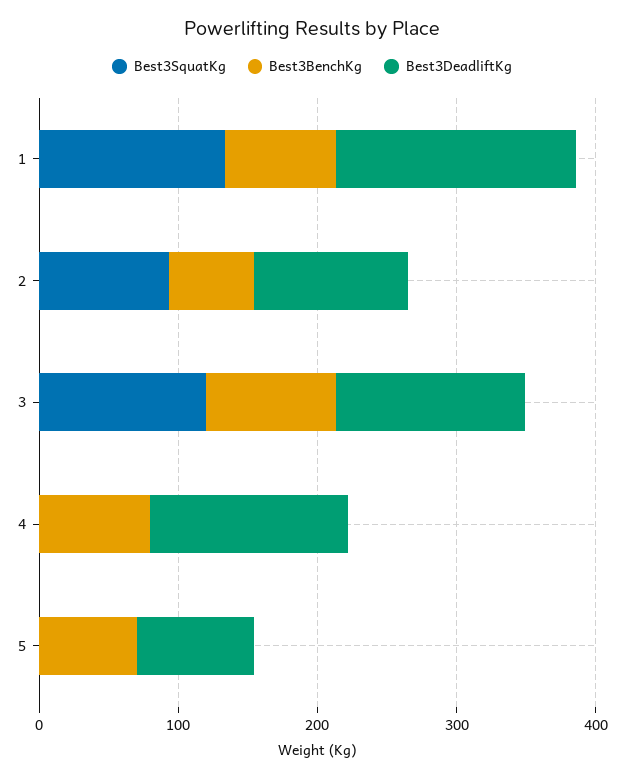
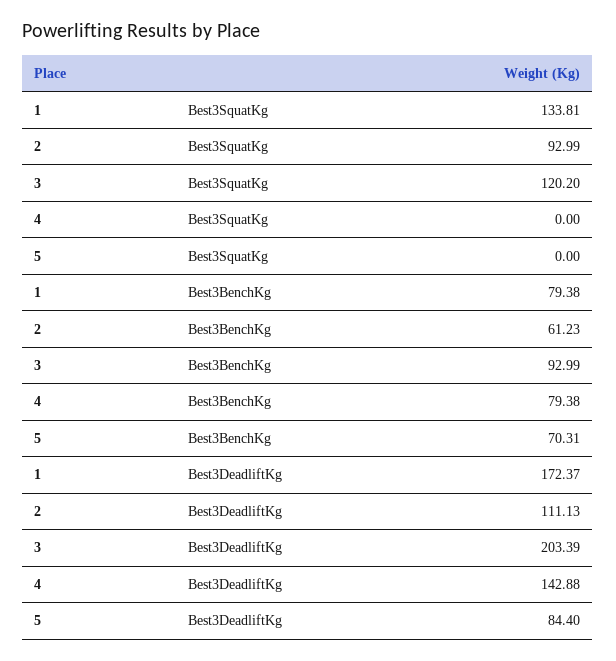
Best3DeadliftKg, 3: 140 -> 203.39

